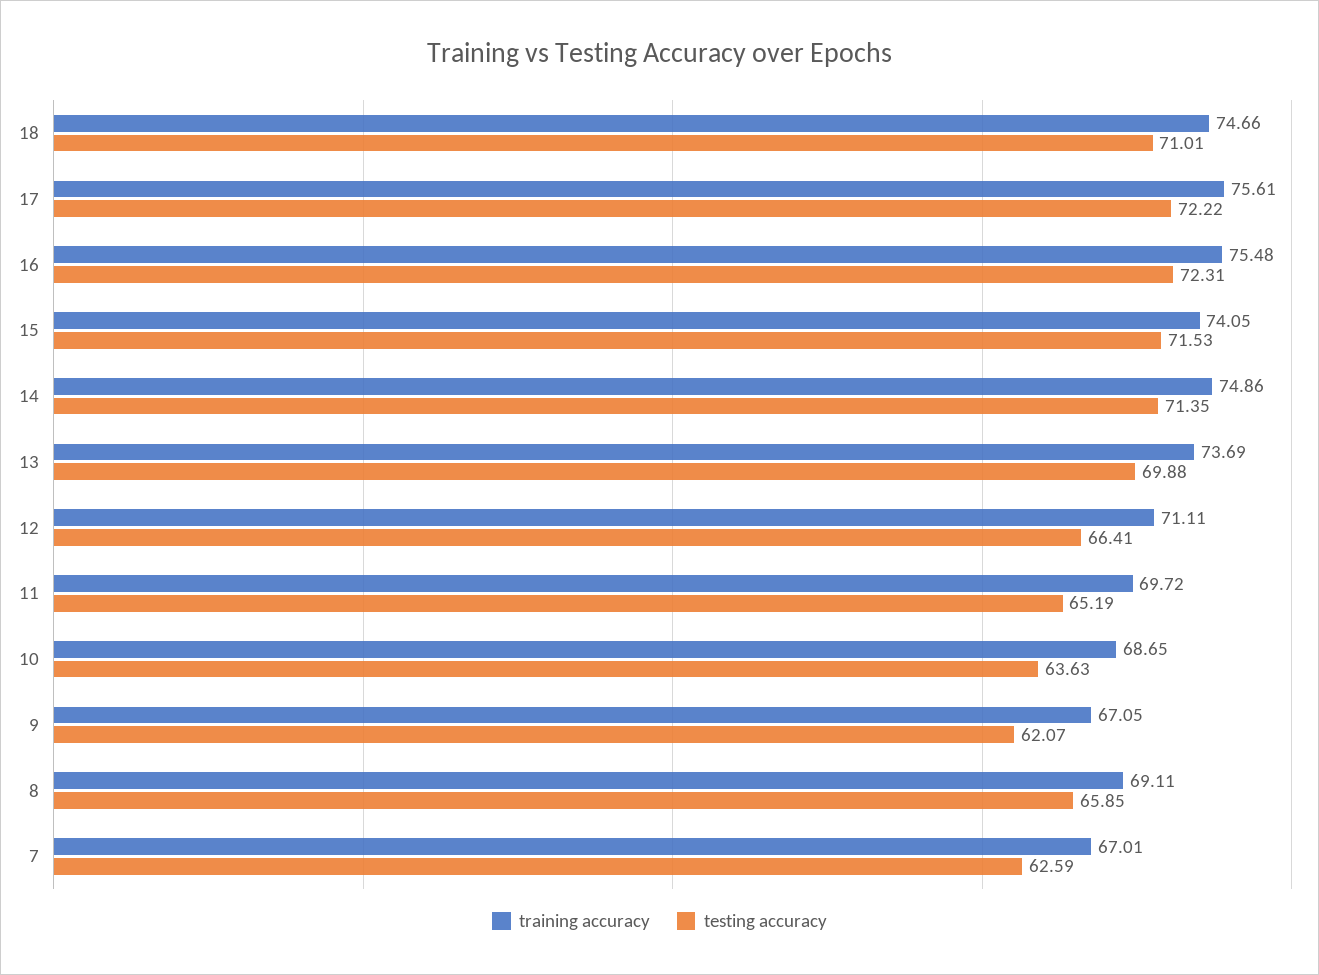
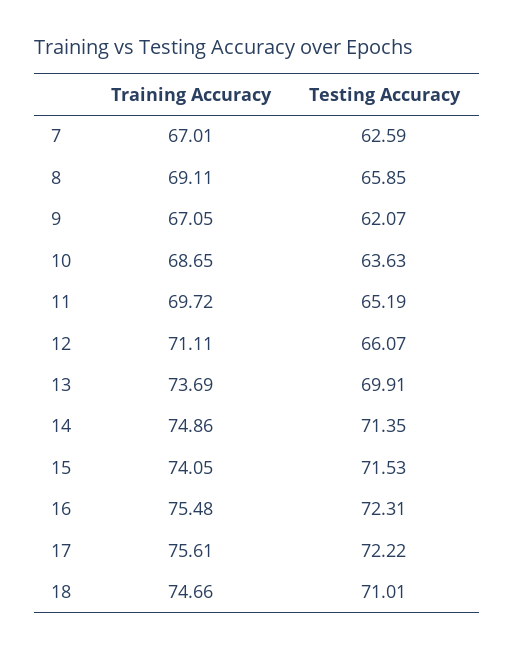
testing accuracy, 13: 69.88 -> 69.91
testing accuracy, 12: 66.41 -> 66.07

